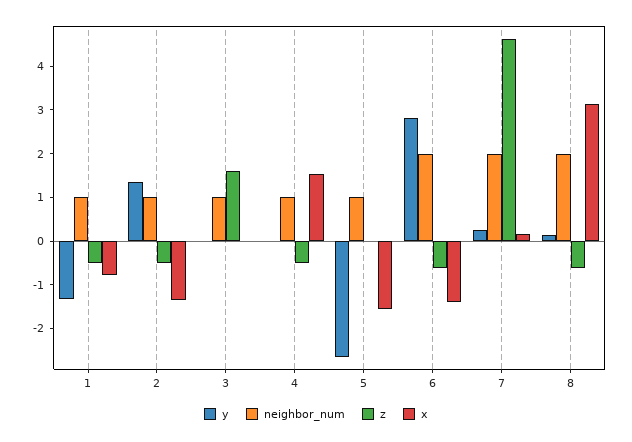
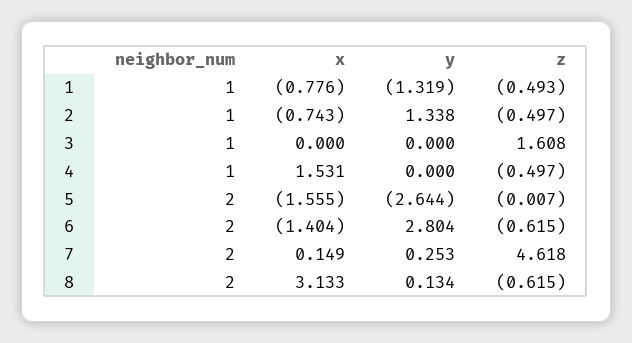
x, 2: -1.4 -> -0.743
neighbor_num, 5: 1 -> 2

